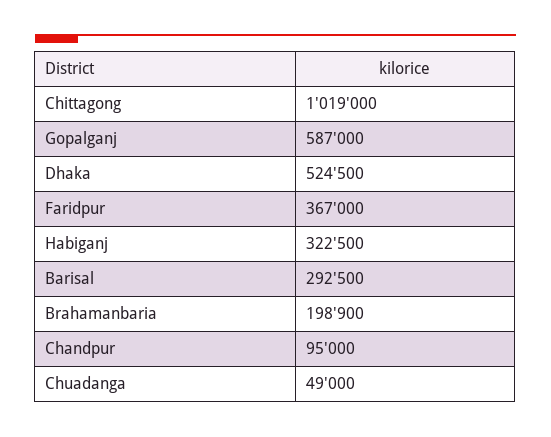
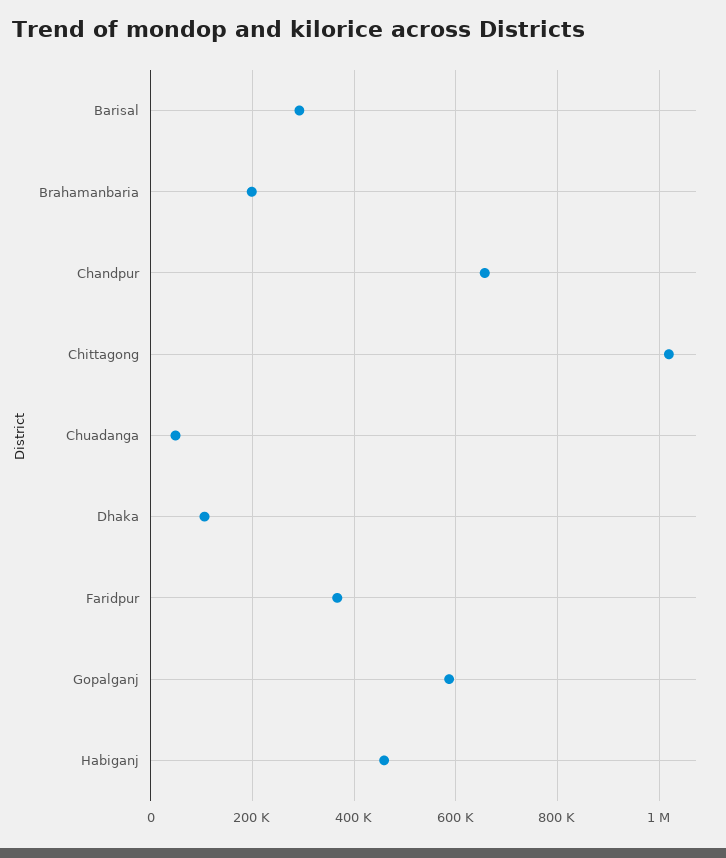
Dhaka: 524500 -> 100000
Habiganj: 322500 -> 460000
Chandpur: 95000 -> 660000

